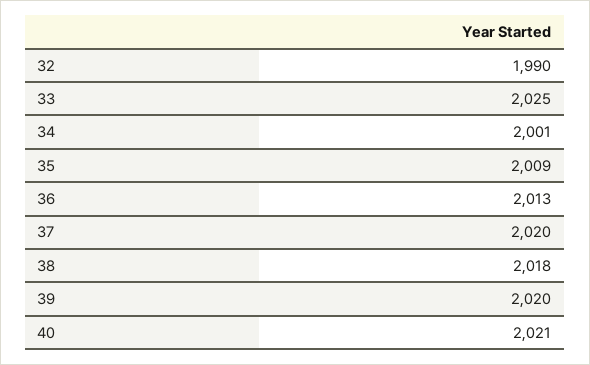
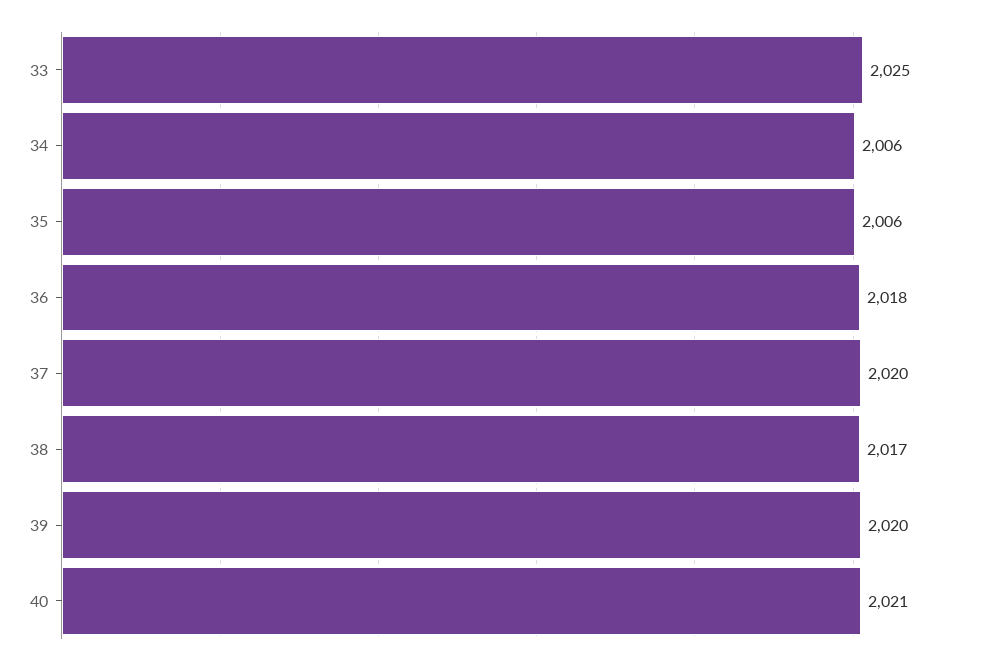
32: 1990 -> none
34: 2001 -> 2006
35: 2009 -> 2006
36: 2013 -> 2018
38: 2018 -> 2017

